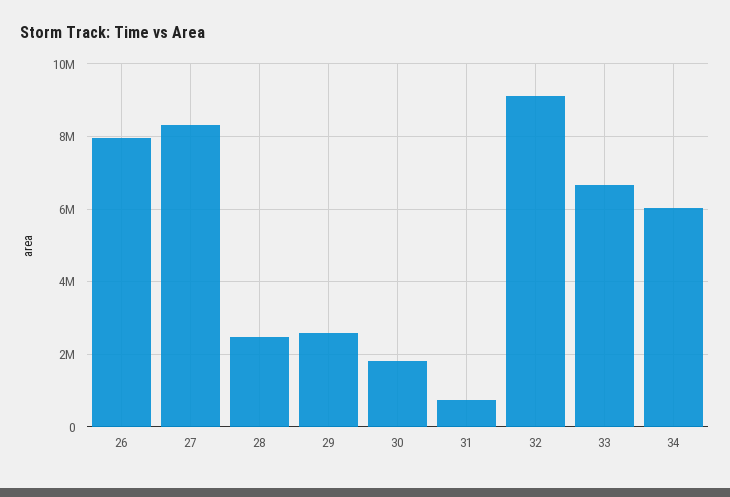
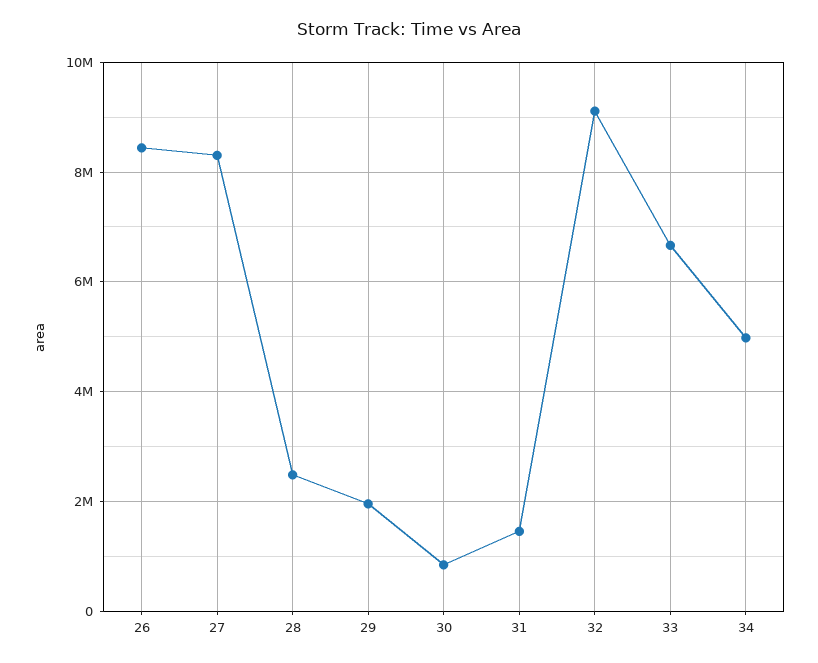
26: 8000000 -> 8400000
29: 2600000 -> 2000000
30: 1800000 -> 800000
31: 800000 -> 1400000
34: 6000000 -> 5000000

